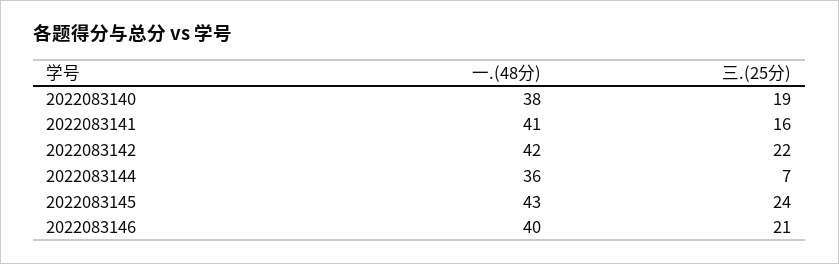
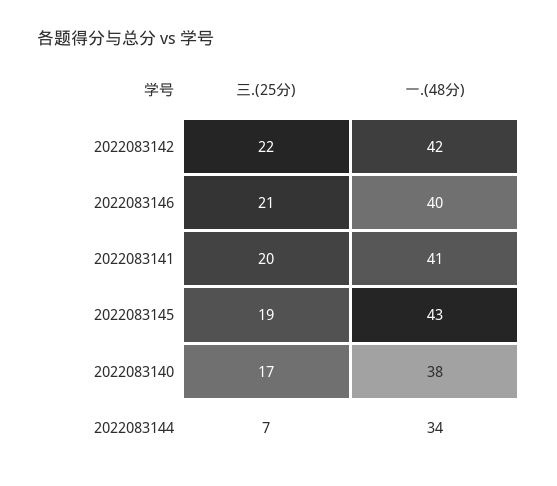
三.(25分), 2022083140: 19 -> 17
三.(25分), 2022083141: 16 -> 20
一.(48分), 2022083144: 36 -> 34
三.(25分), 2022083145: 24 -> 19

